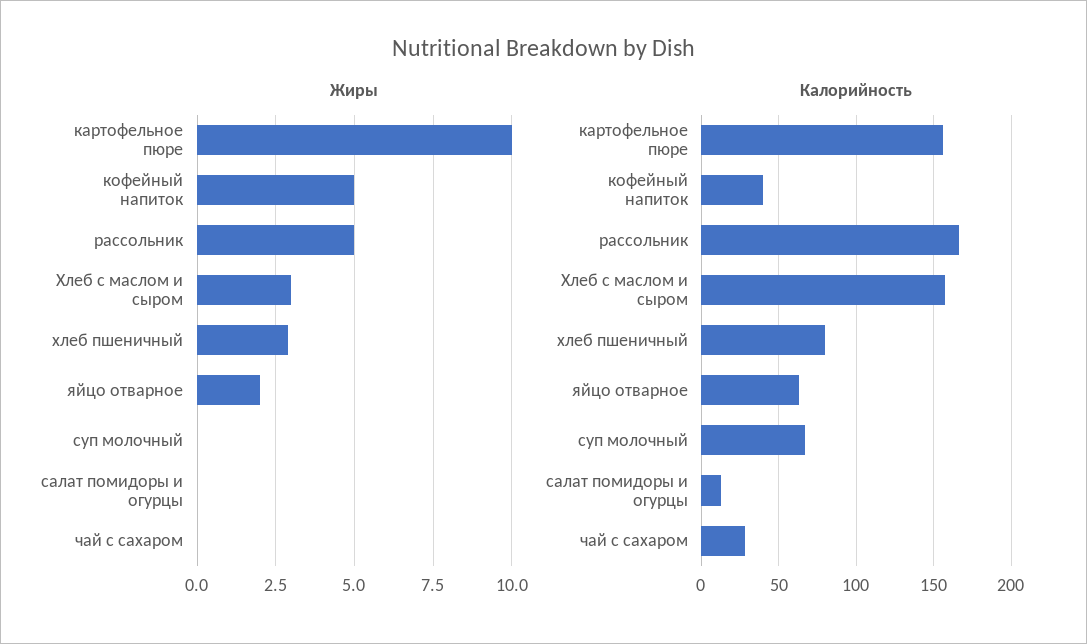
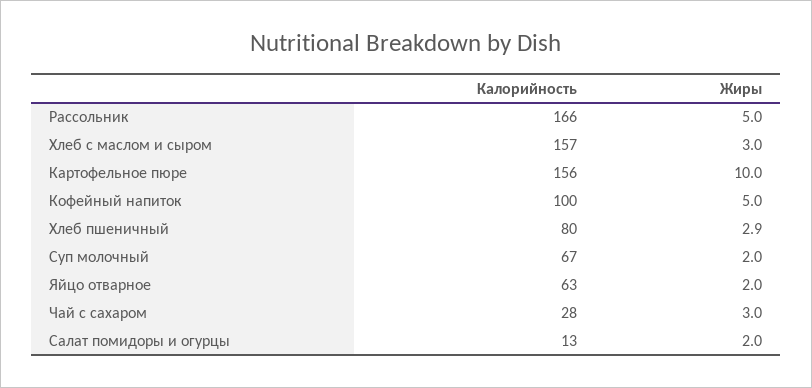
Жиры, суп молочный: 0 -> 2
Жиры, салат помидоры и огурцы: 0 -> 2
Жиры, чай с сахаром: 0 -> 3
Калорийность, кофейный напиток: 40 -> 100

